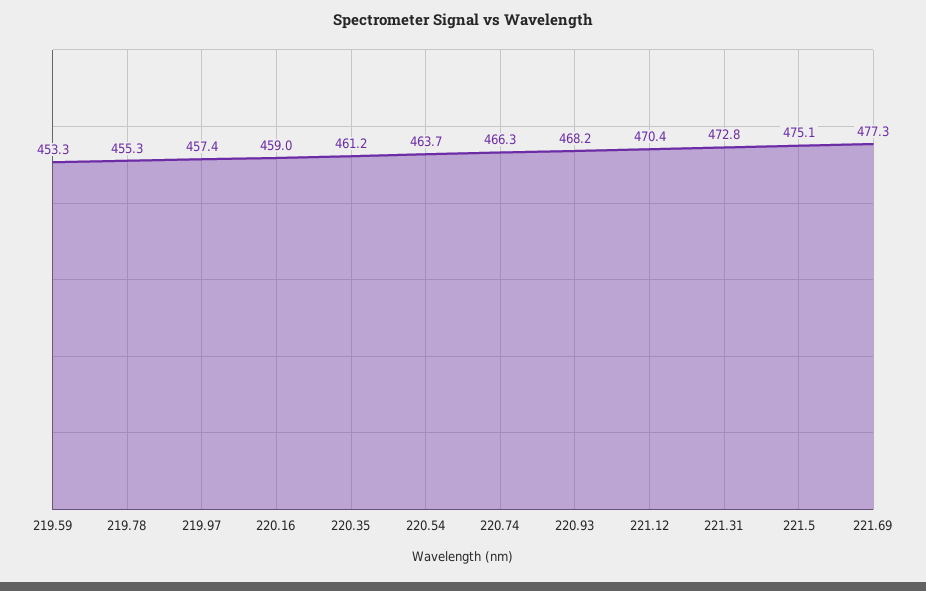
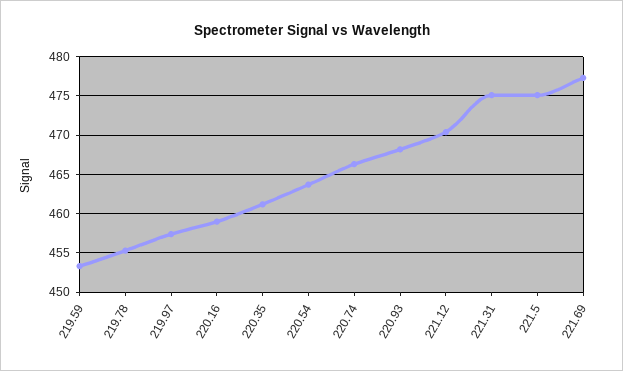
221.31: 472.8 -> 475

